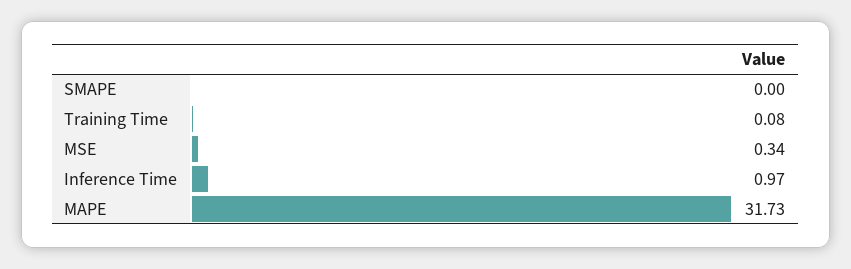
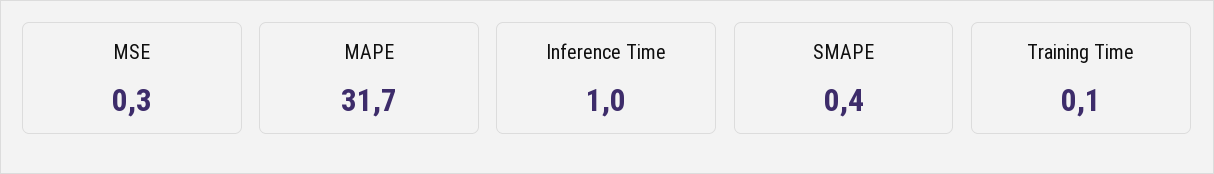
SMAPE: 0 -> 0.4

